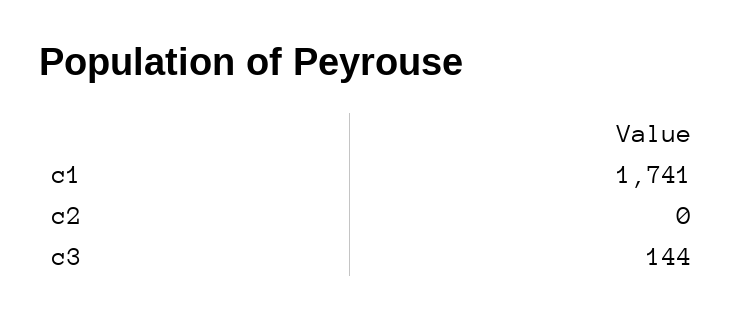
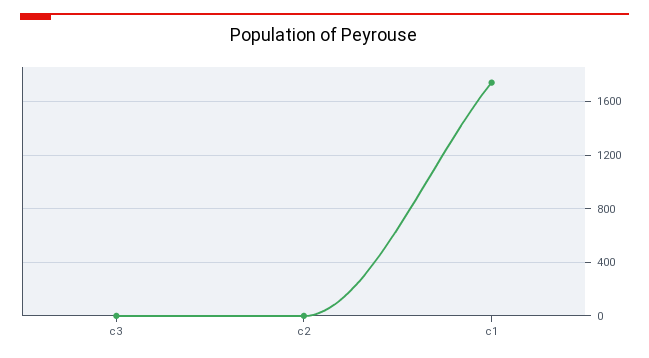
c3: 144 -> 0

